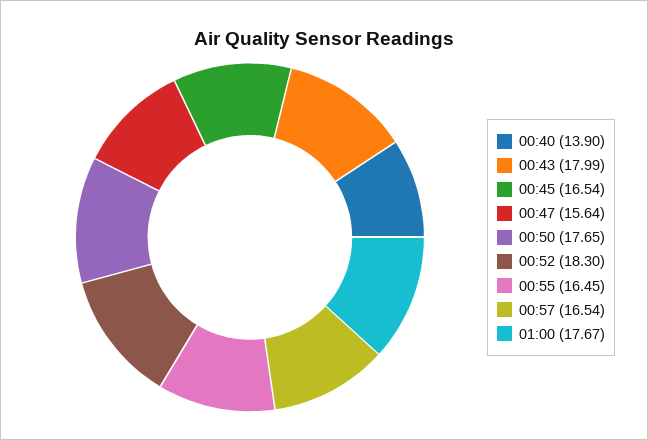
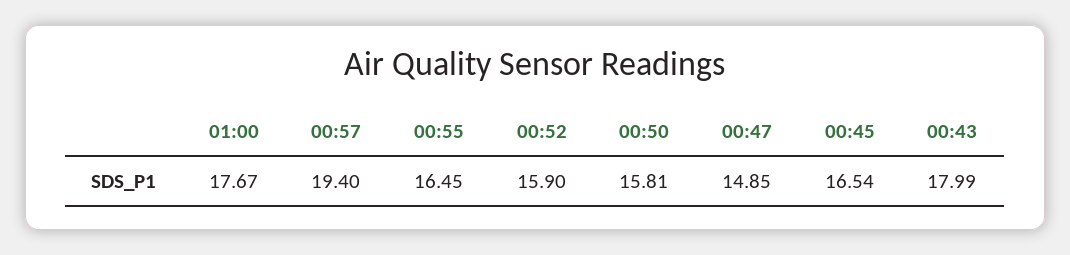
00:40: 13.9 -> none
00:47: 15.64 -> 14.85
00:50: 17.65 -> 15.81
00:52: 18.3 -> 15.9
00:57: 16.54 -> 19.4

